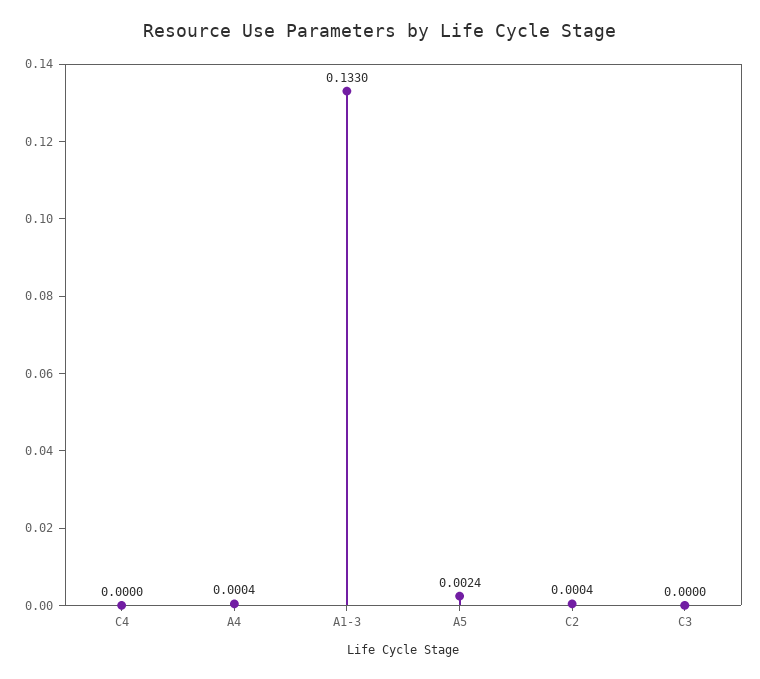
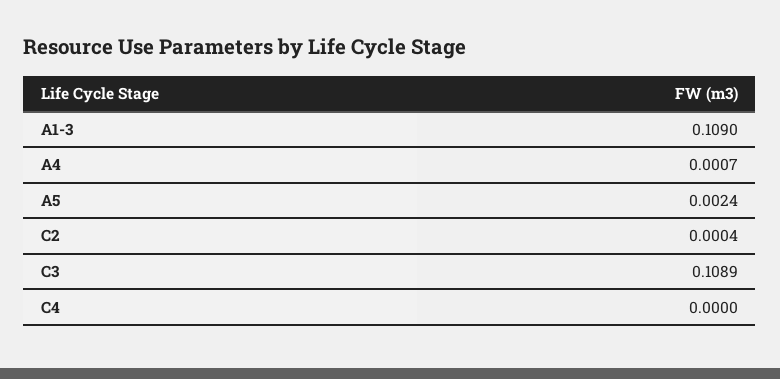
A4: 0.0004 -> 0.0007
A1-3: 0.133 -> 0.109
C3: 0 -> 0.1089

